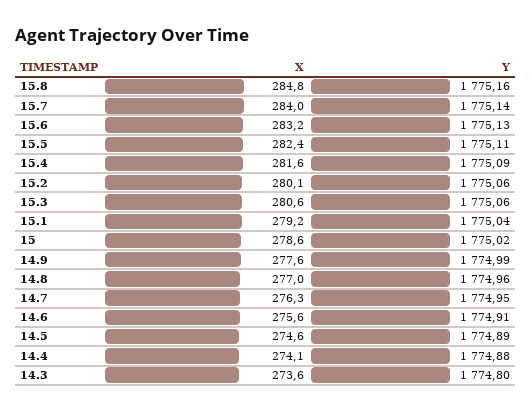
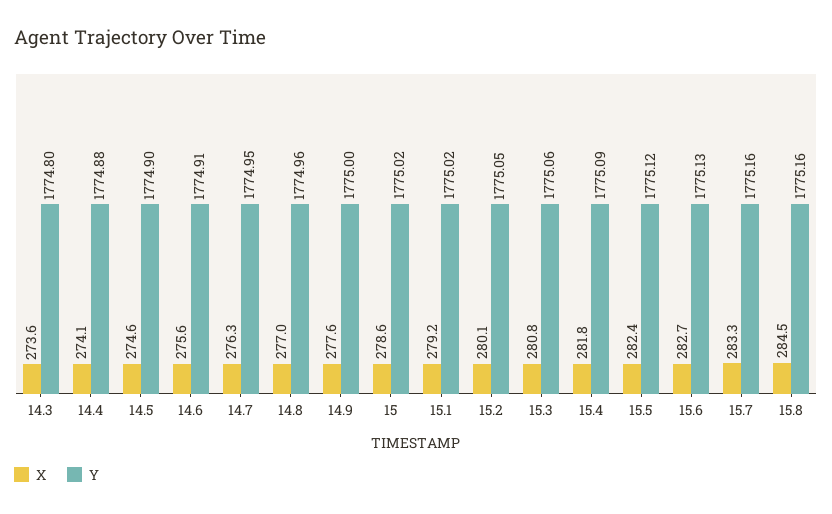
X, 15.8: 284.8 -> 284.5
X, 15.7: 284 -> 283.3
Y, 15.7: 1775.14 -> 1775.16
X, 15.6: 283.2 -> 282.7
Y, 15.5: 1775.11 -> 1775.12
X, 15.4: 281.6 -> 281.8
Y, 15.2: 1775.06 -> 1775.05
X, 15.3: 280.6 -> 280.8
Y, 15.1: 1775.04 -> 1775.02
Y, 14.9: 1774.99 -> 1775
Y, 14.5: 1774.89 -> 1774.9

